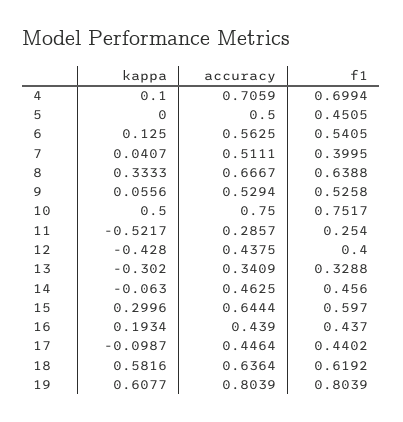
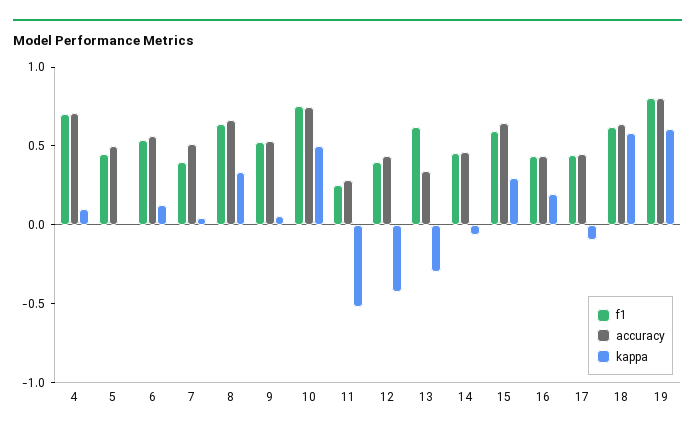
f1, 13: 0.3288 -> 0.6

